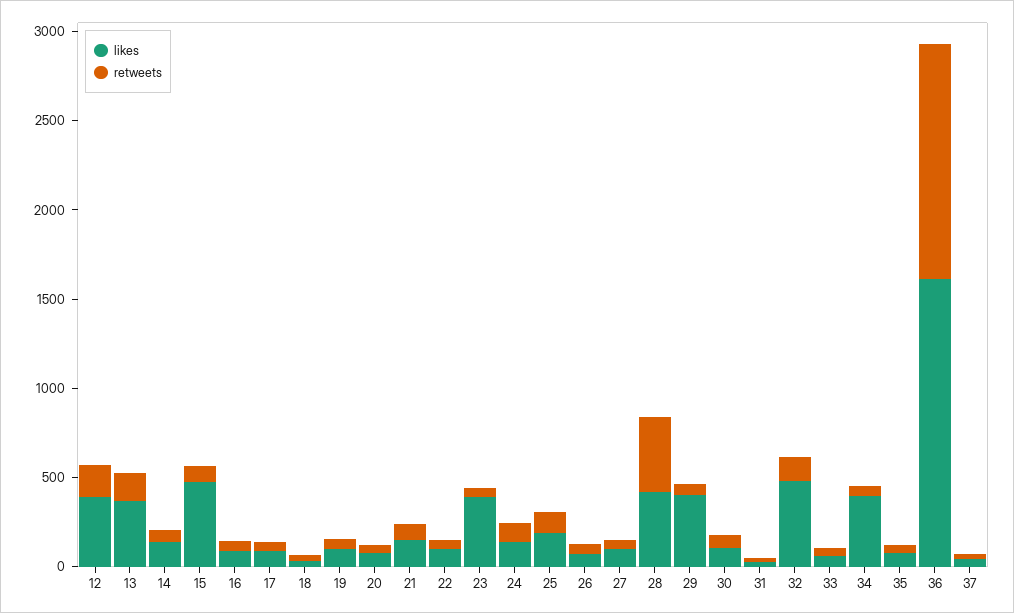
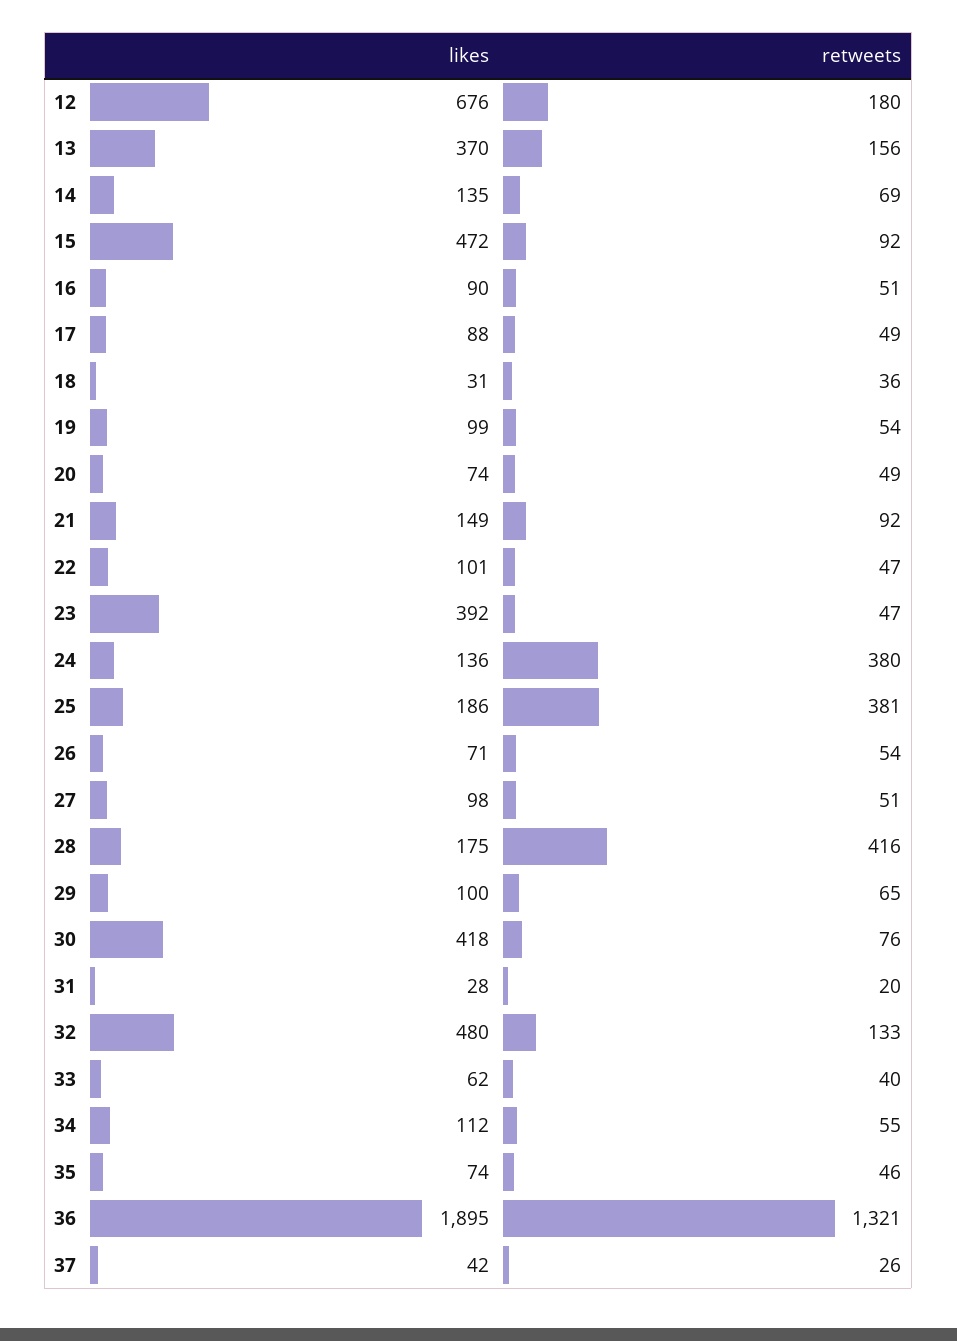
likes, 12: 400 -> 676
retweets, 24: 100 -> 380
retweets, 25: 100 -> 381
likes, 28: 400 -> 175
likes, 29: 400 -> 100
likes, 30: 100 -> 418
likes, 34: 400 -> 112
likes, 36: 1600 -> 1895

